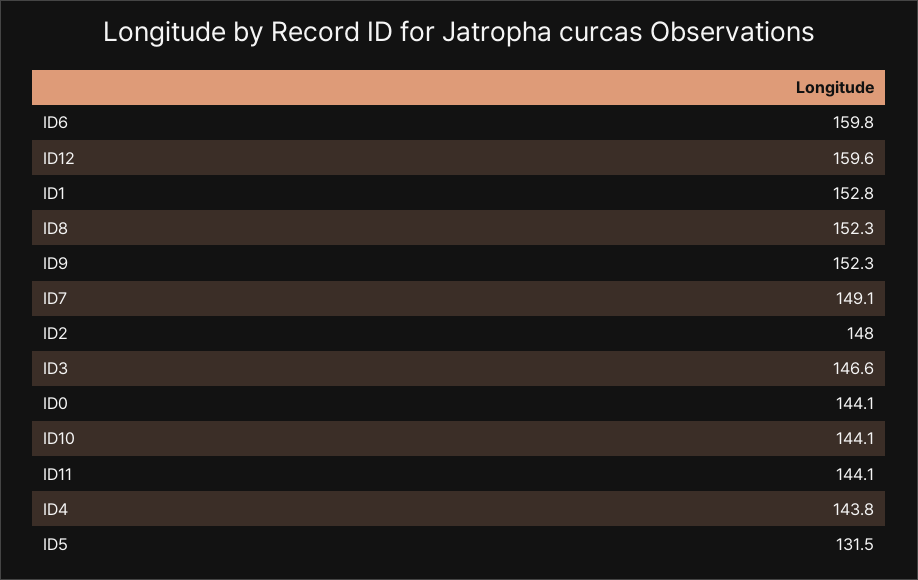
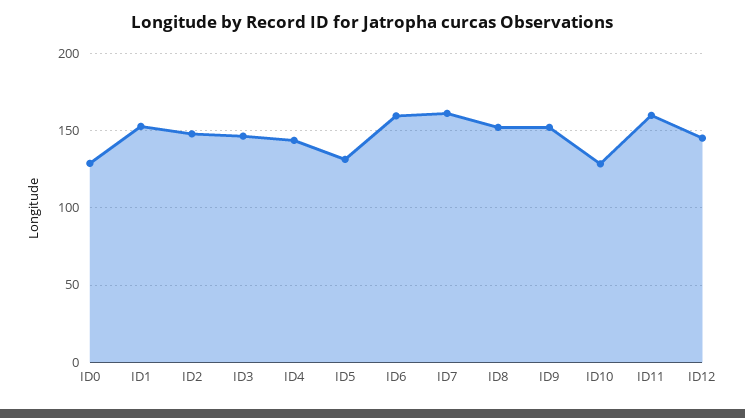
ID12: 159.6 -> 145
ID7: 149.1 -> 160
ID0: 144.1 -> 130
ID10: 144.1 -> 130
ID11: 144.1 -> 160

